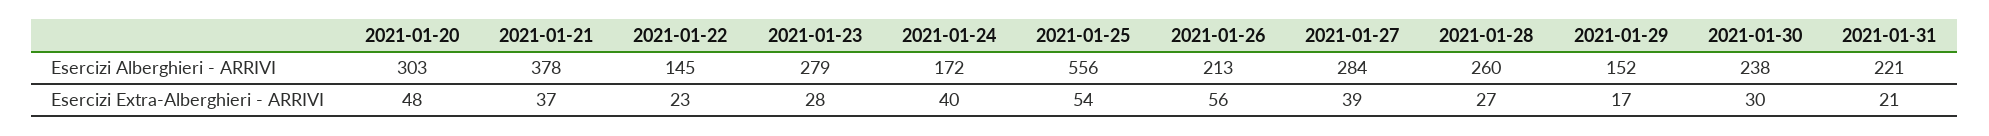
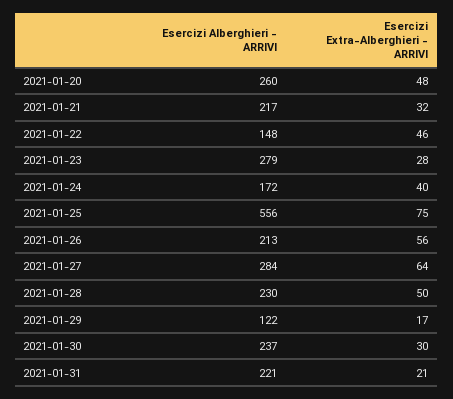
2021-01-20, Esercizi Alberghieri - ARRIVI: 303 -> 260
2021-01-21, Esercizi Alberghieri - ARRIVI: 378 -> 217
2021-01-22, Esercizi Alberghieri - ARRIVI: 145 -> 148
2021-01-28, Esercizi Alberghieri - ARRIVI: 260 -> 230
2021-01-29, Esercizi Alberghieri - ARRIVI: 152 -> 122
2021-01-30, Esercizi Alberghieri - ARRIVI: 238 -> 237
2021-01-21, Esercizi Extra-Alberghieri - ARRIVI: 37 -> 32
2021-01-22, Esercizi Extra-Alberghieri - ARRIVI: 23 -> 46
2021-01-25, Esercizi Extra-Alberghieri - ARRIVI: 54 -> 75
2021-01-27, Esercizi Extra-Alberghieri - ARRIVI: 39 -> 64
2021-01-28, Esercizi Extra-Alberghieri - ARRIVI: 27 -> 50

